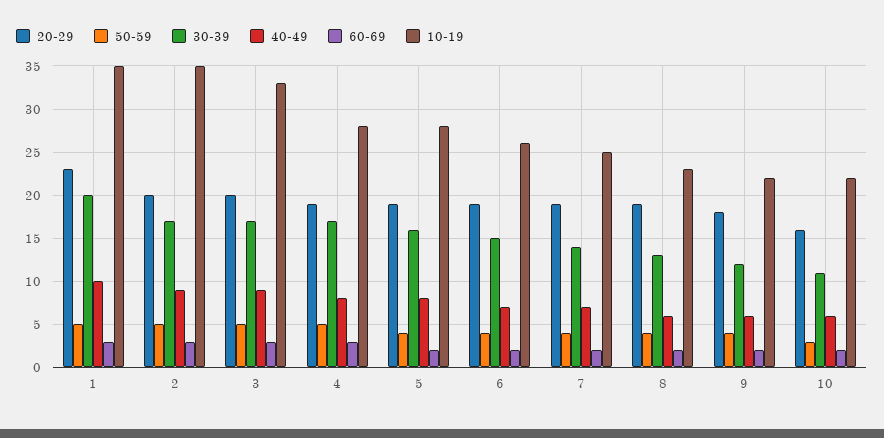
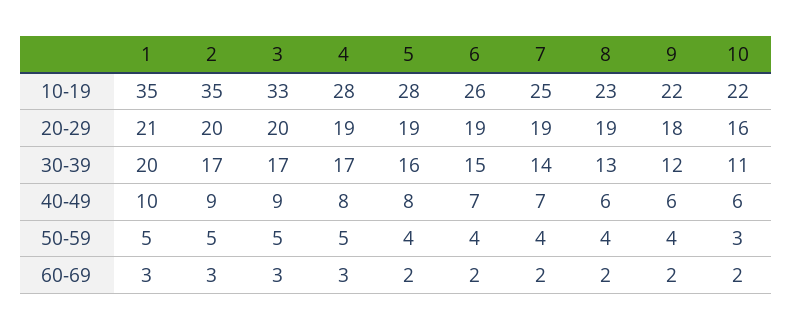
20-29, 1: 23 -> 21

